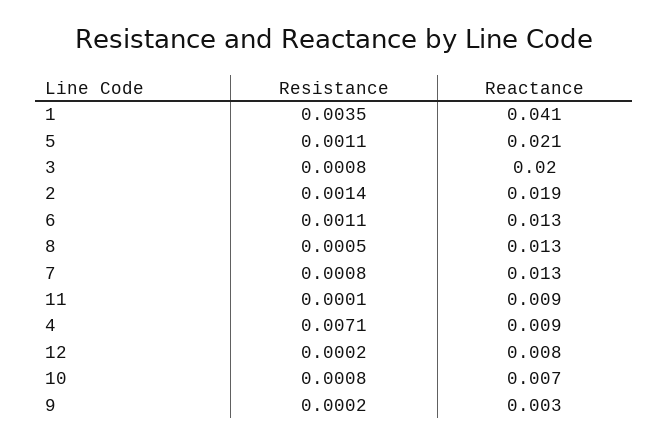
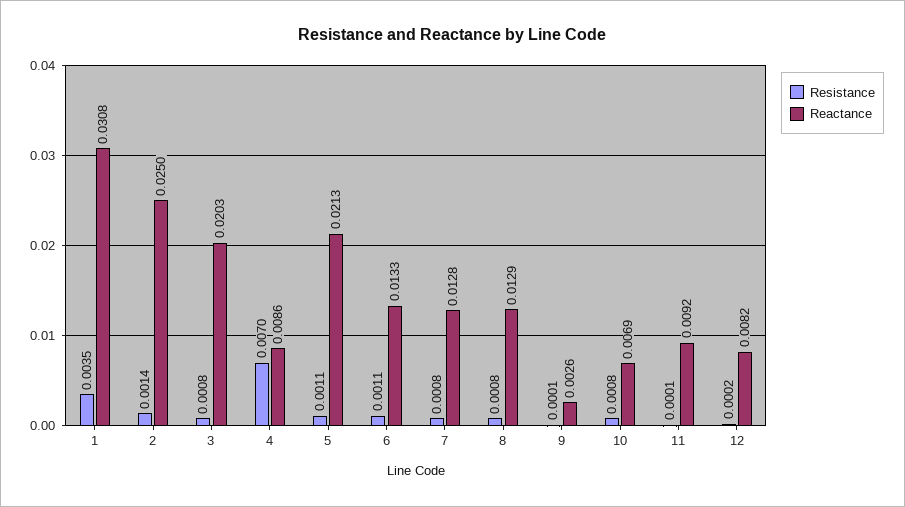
Reactance, 1: 0.041 -> 0.0308
Reactance, 2: 0.019 -> 0.025
Resistance, 8: 0.0005 -> 0.0008
Resistance, 4: 0.0071 -> 0.007
Resistance, 9: 0.0002 -> 0.0001

